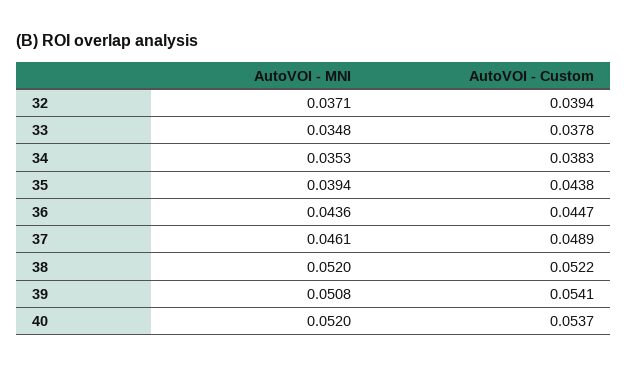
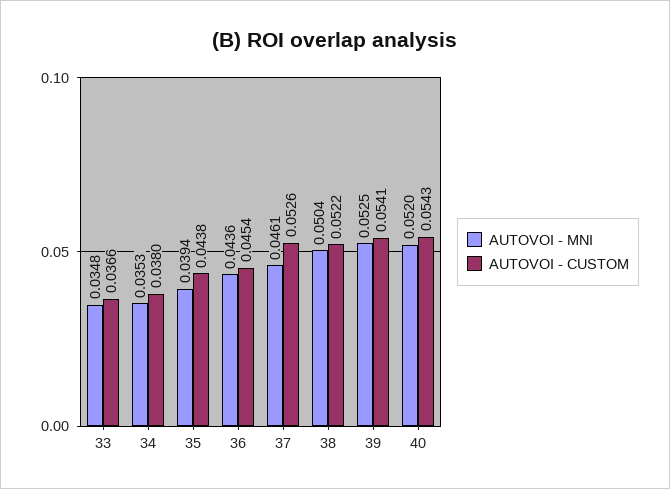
AutoVOI - MNI, 32: 0.0371 -> none
AutoVOI - Custom, 32: 0.0394 -> none
AutoVOI - Custom, 33: 0.0378 -> 0.0366
AutoVOI - Custom, 34: 0.0383 -> 0.038
AutoVOI - Custom, 36: 0.0447 -> 0.0454
AutoVOI - Custom, 37: 0.0489 -> 0.0526
AutoVOI - MNI, 38: 0.052 -> 0.0504
AutoVOI - MNI, 39: 0.0508 -> 0.0525
AutoVOI - Custom, 40: 0.0537 -> 0.0543

